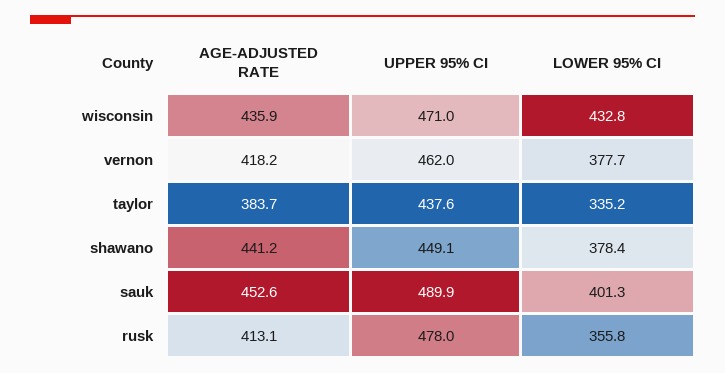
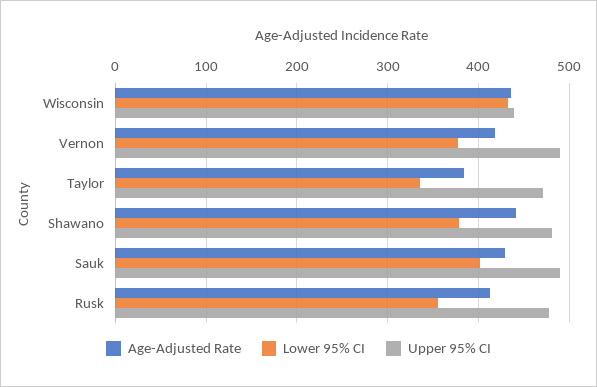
UPPER 95% CI, wisconsin: 471 -> 440
UPPER 95% CI, vernon: 462 -> 490
UPPER 95% CI, taylor: 437.6 -> 470
UPPER 95% CI, shawano: 449.1 -> 480
AGE-ADJUSTED RATE, sauk: 452.6 -> 430

